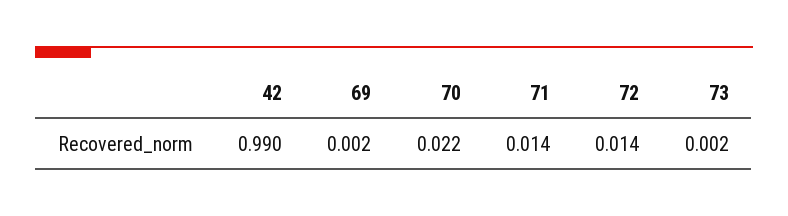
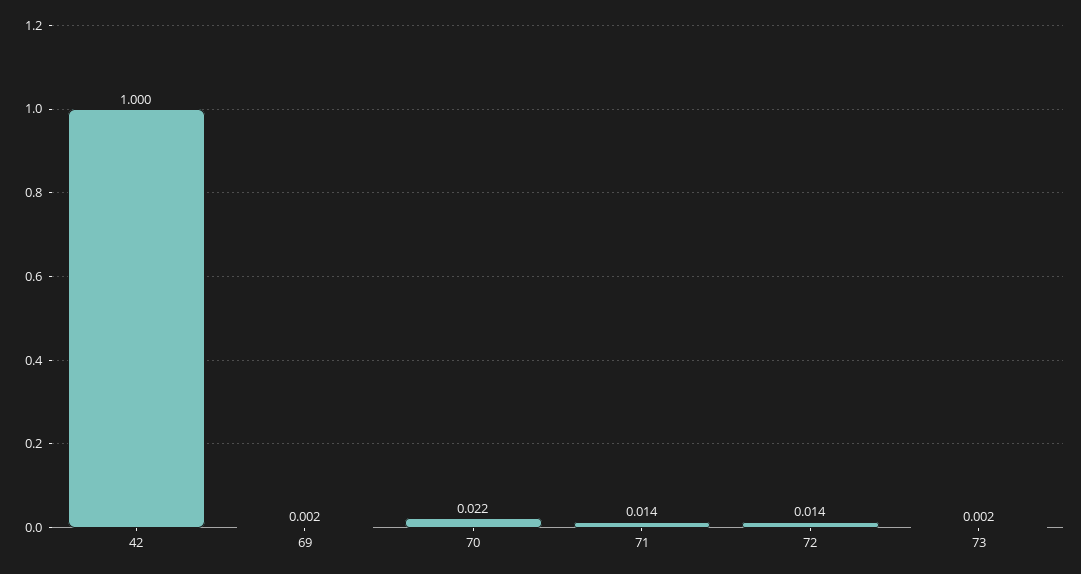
42: 0.99 -> 1

